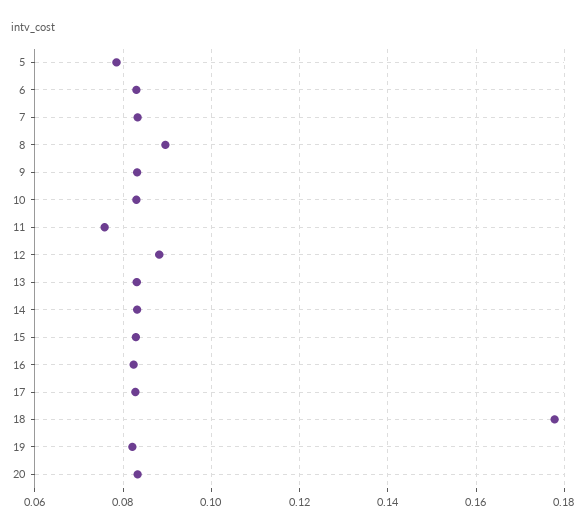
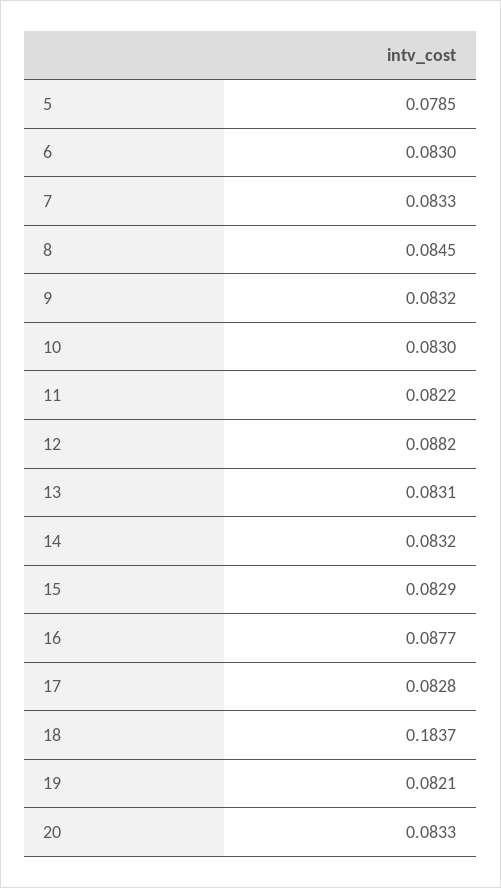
8: 0.09 -> 0.0845
11: 0.076 -> 0.0822
16: 0.082 -> 0.0877
18: 0.178 -> 0.1837

